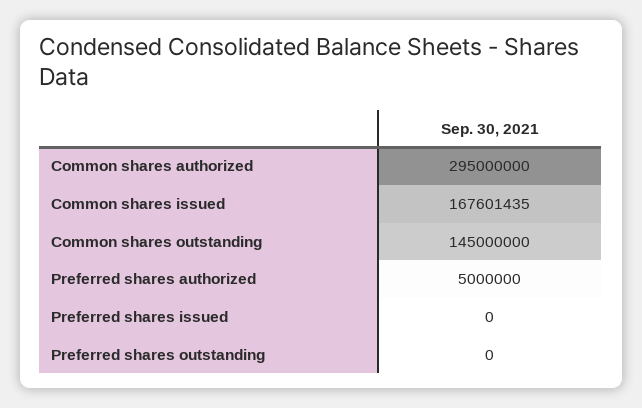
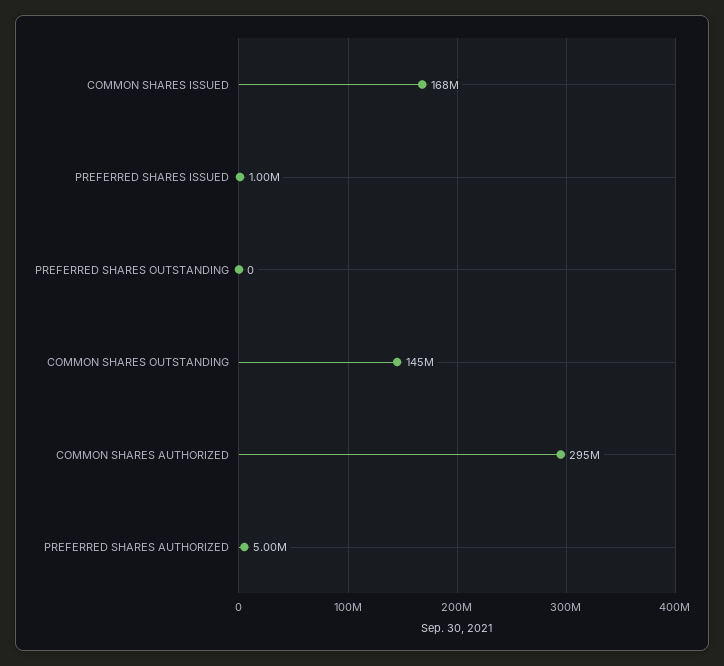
Preferred shares issued: 0 -> 1000000

